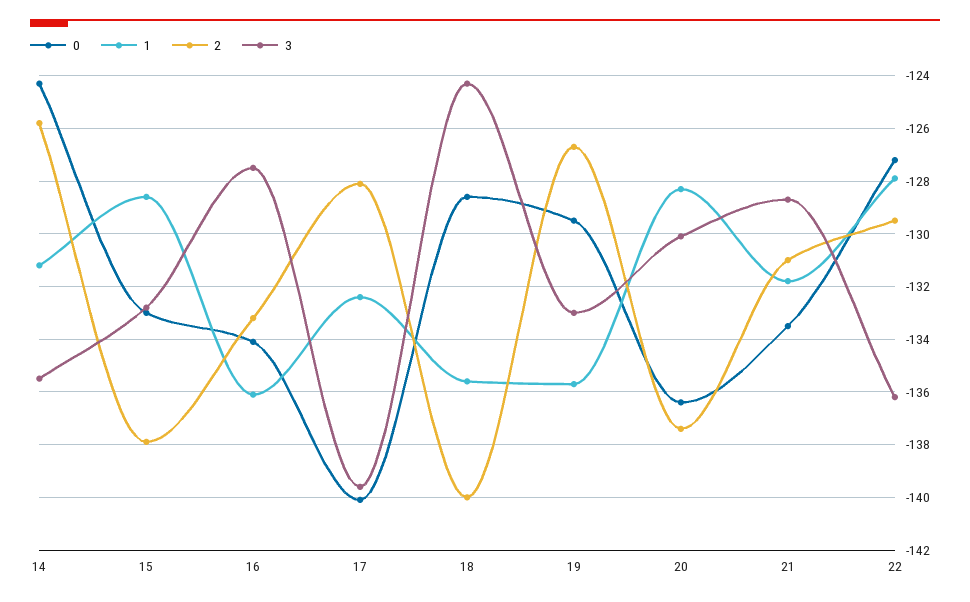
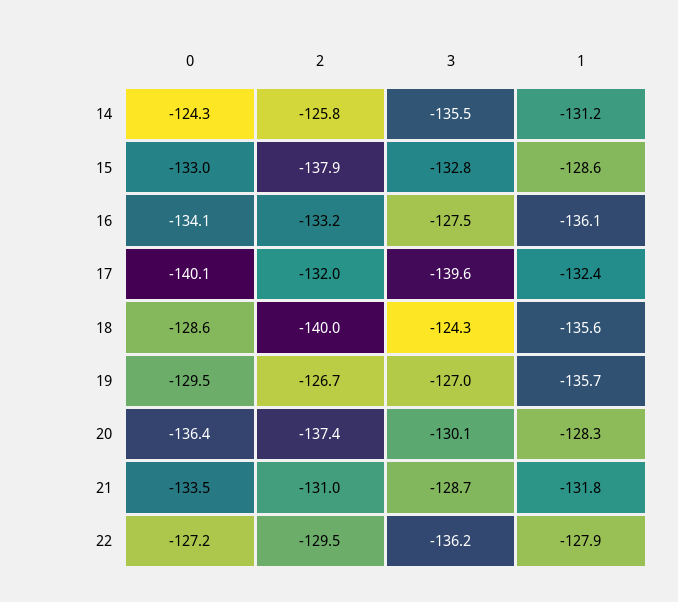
2, 17: -128 -> -132
3, 19: -133 -> -127

